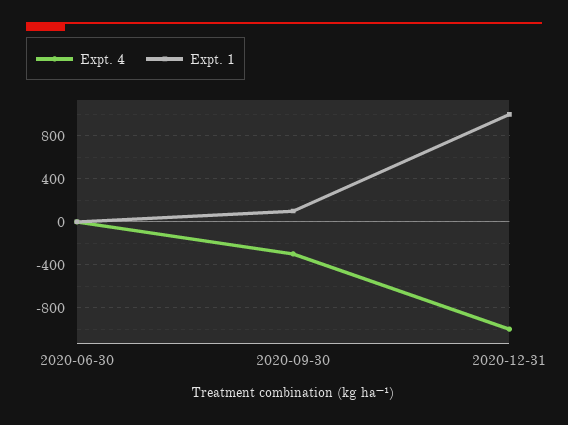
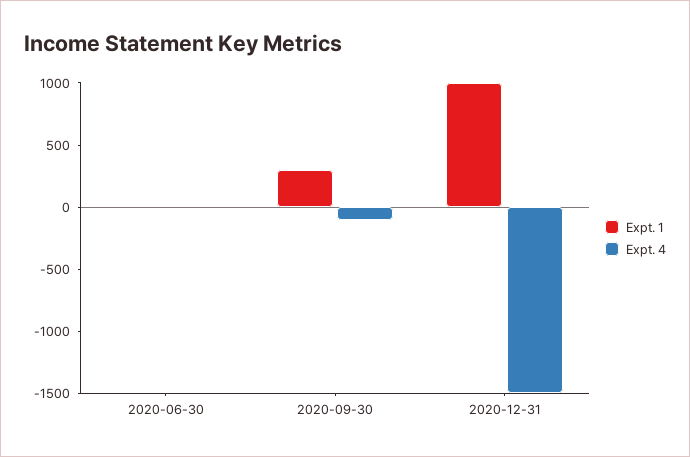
Expt. 4, 2020-09-30: -300 -> -100
Expt. 1, 2020-09-30: 100 -> 300
Expt. 4, 2020-12-31: -1000 -> -1500

